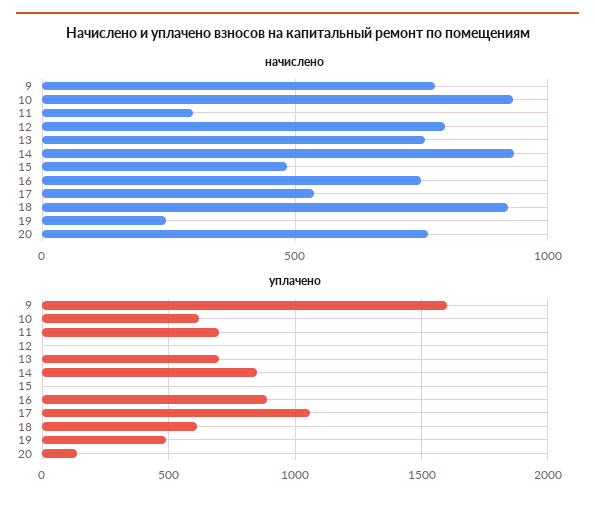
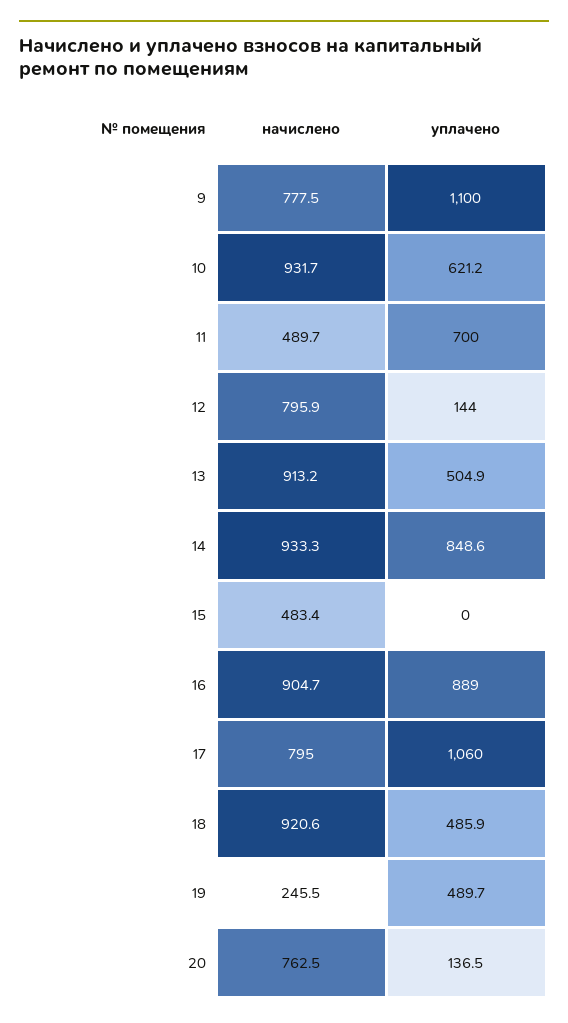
начислено, 11: 300 -> 489.7
начислено, 13: 750 -> 913.2
начислено, 16: 750 -> 904.7
начислено, 17: 550 -> 795
уплачено, 9: 1600 -> 1100
уплачено, 12: 0 -> 144
уплачено, 13: 700 -> 504.9
уплачено, 18: 600 -> 485.9

